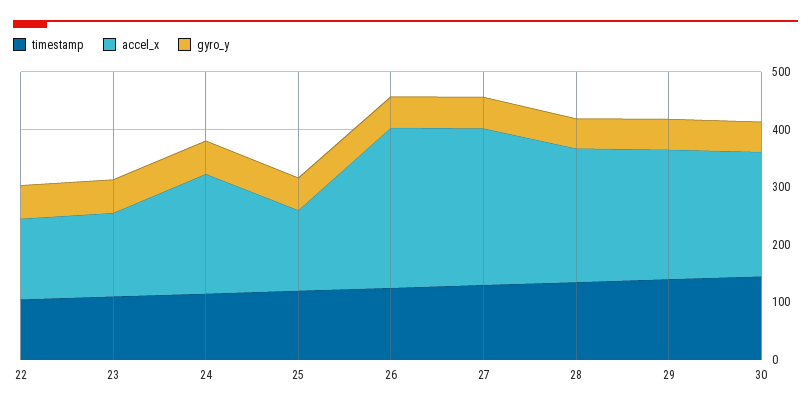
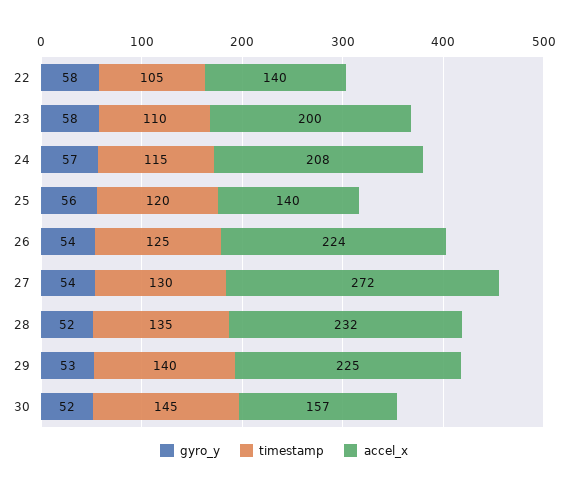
accel_x, 23: 140 -> 200
accel_x, 26: 280 -> 224
accel_x, 30: 220 -> 157

